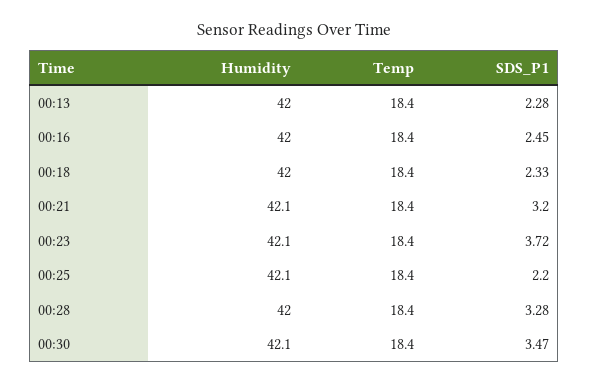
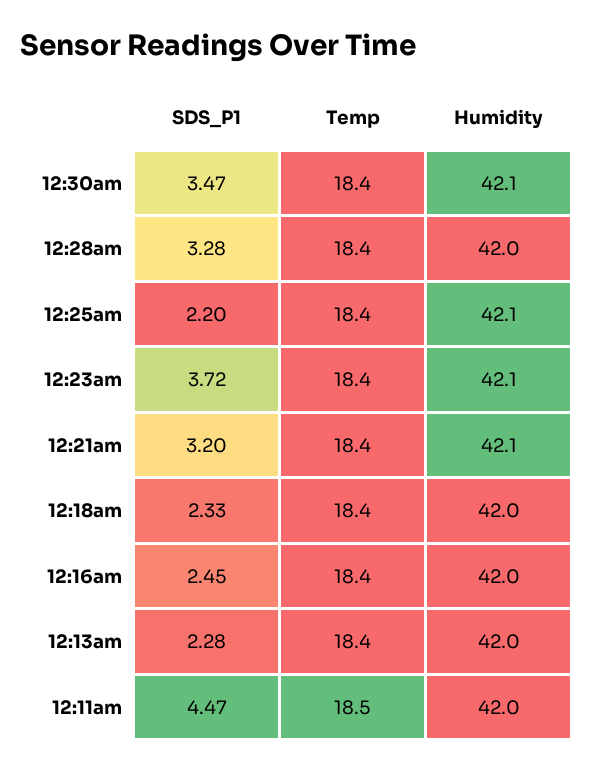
SDS_P1, 12:11am: none -> 4.47
Temp, 12:11am: none -> 18.5
Humidity, 12:11am: none -> 42

